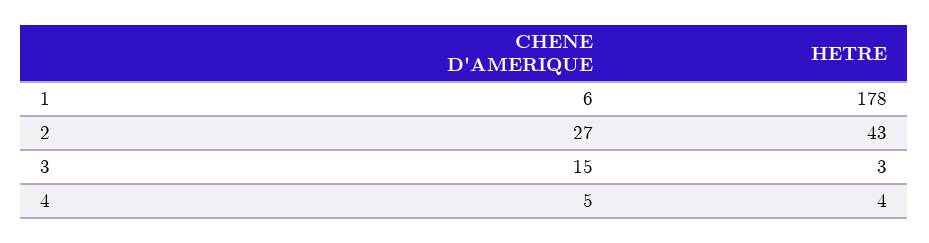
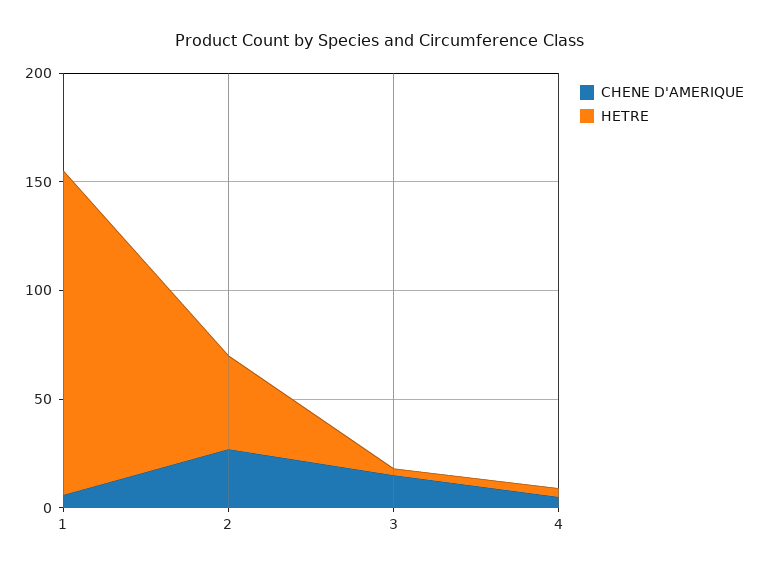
HETRE, 1: 178 -> 150

